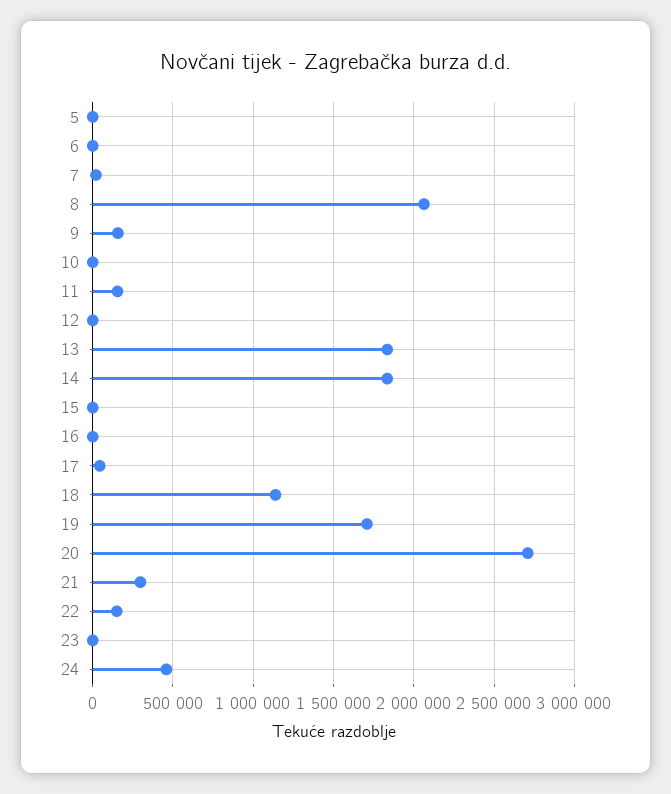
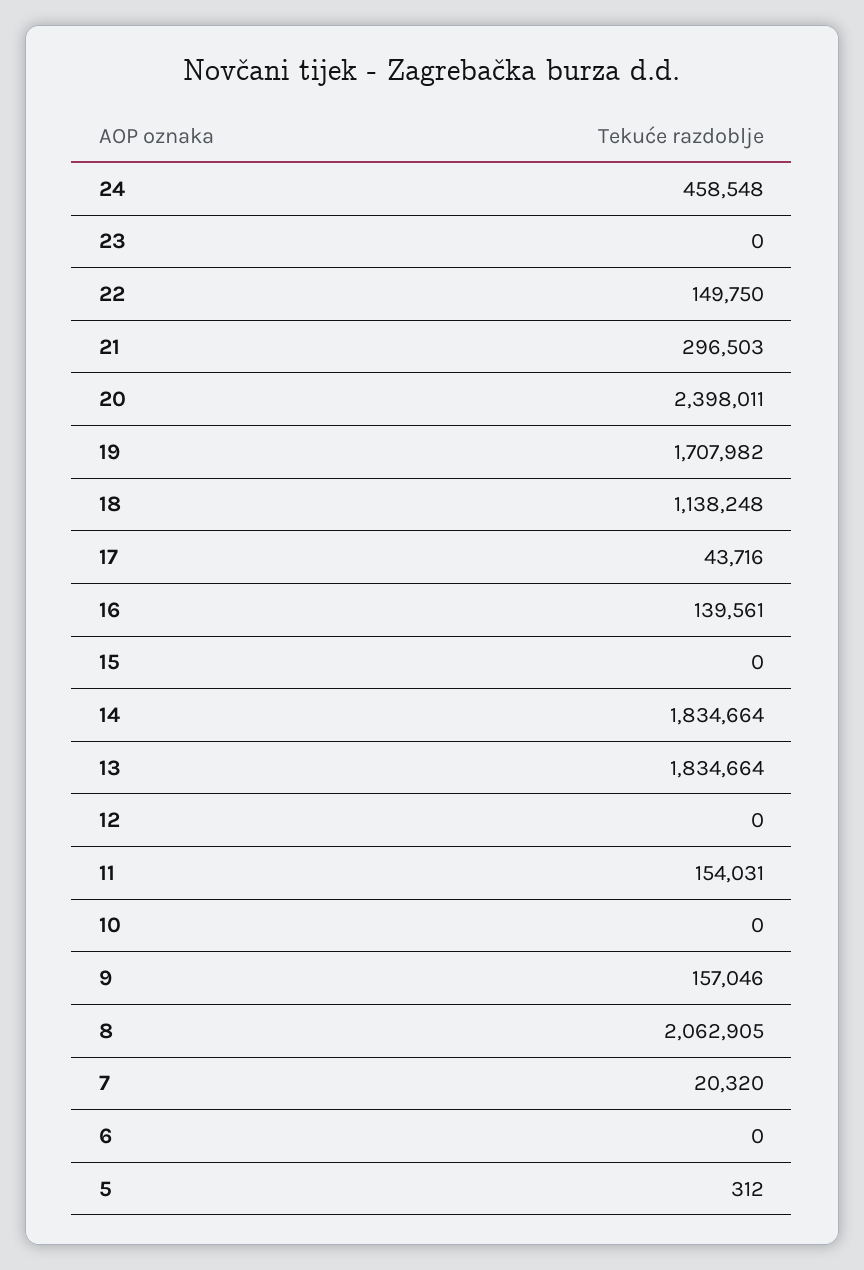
16: 0 -> 139561
20: 2700000 -> 2398011

